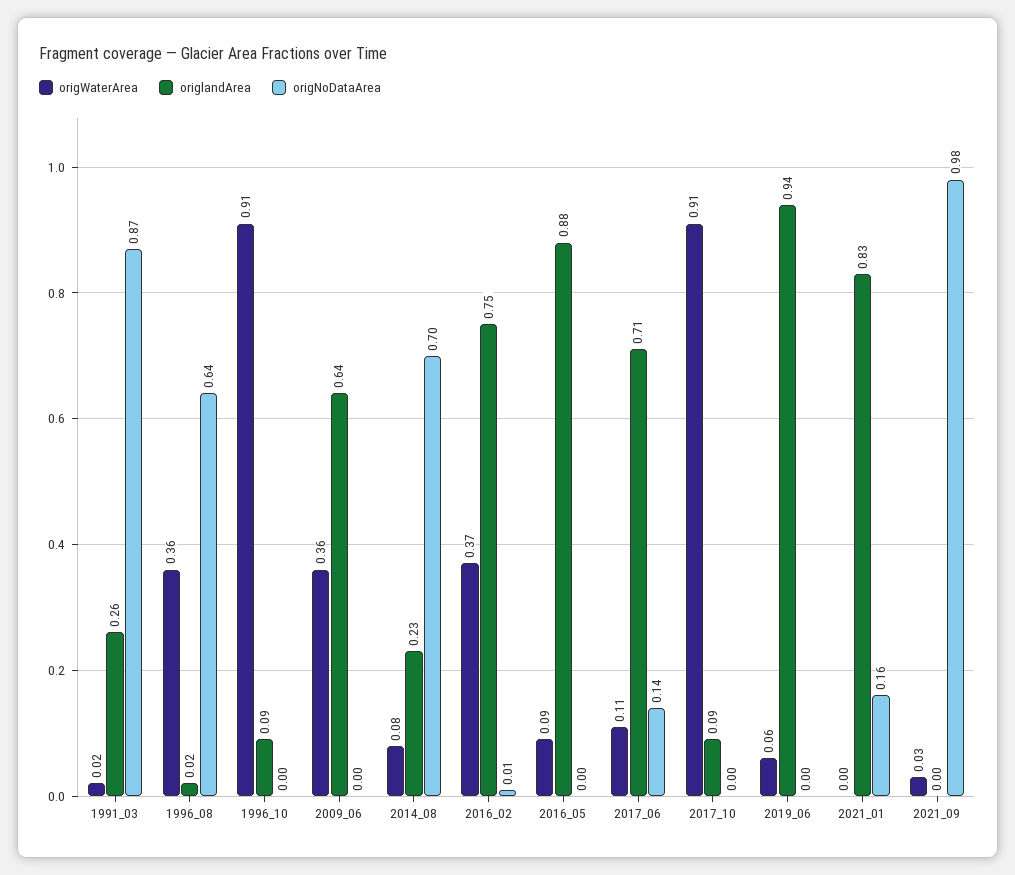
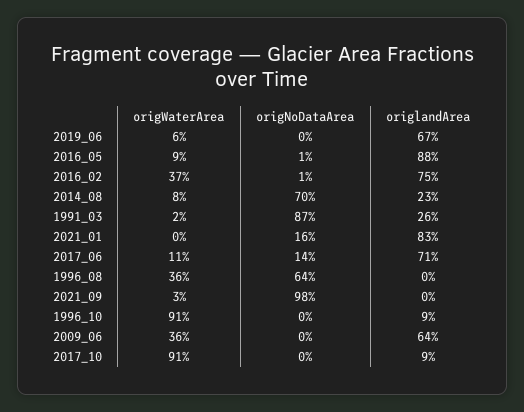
origlandArea, 1996_08: 0.02 -> 0
origNoDataArea, 2016_05: 0 -> 0.01
origlandArea, 2019_06: 0.94 -> 0.67

